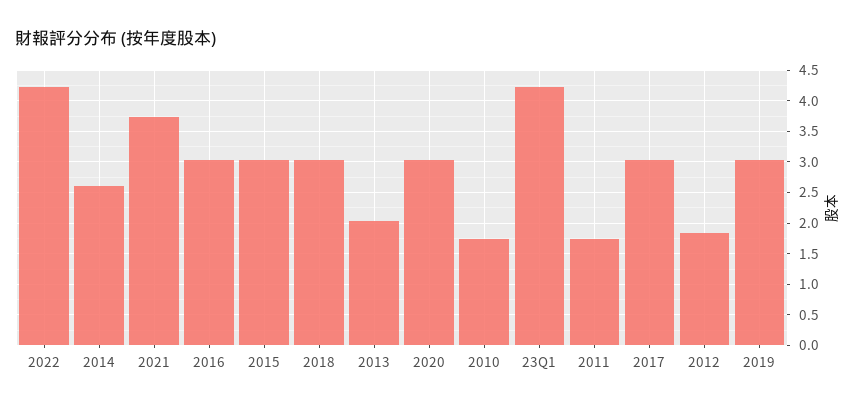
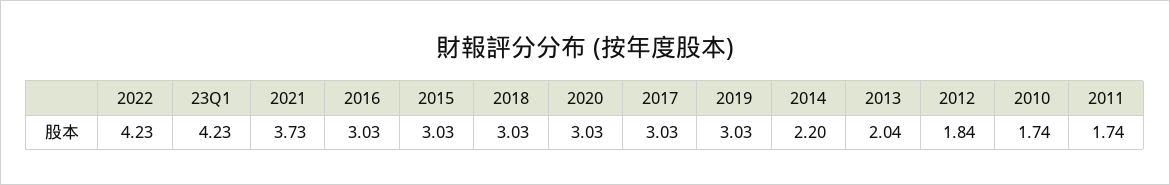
2014: 2.6 -> 2.2

